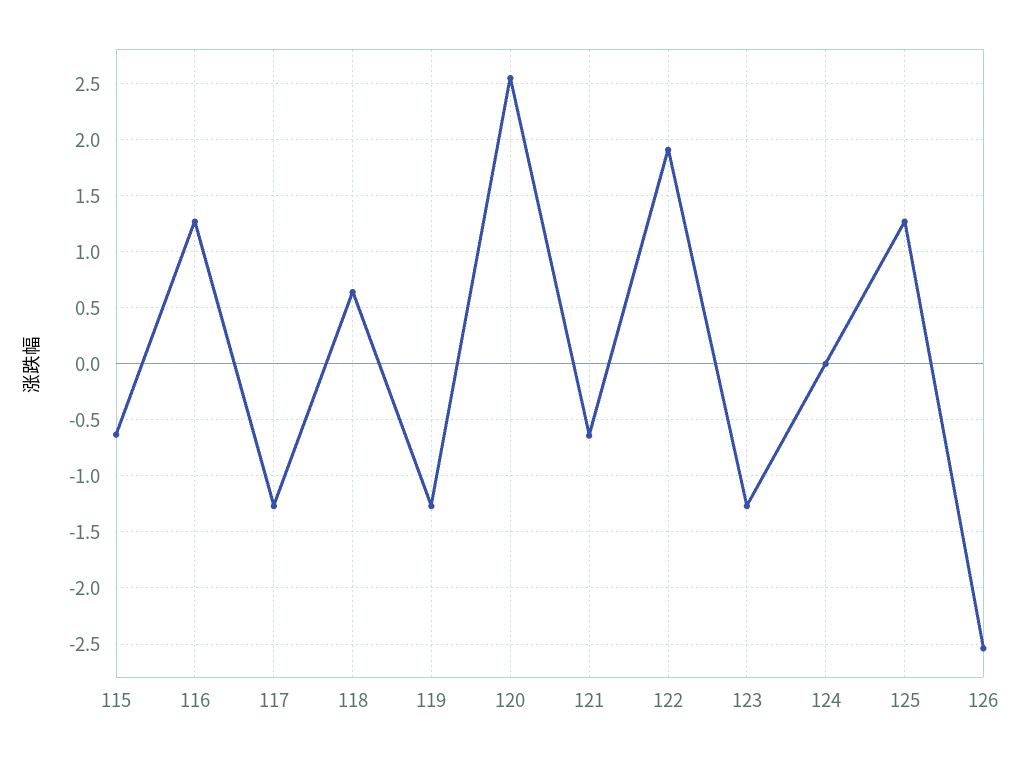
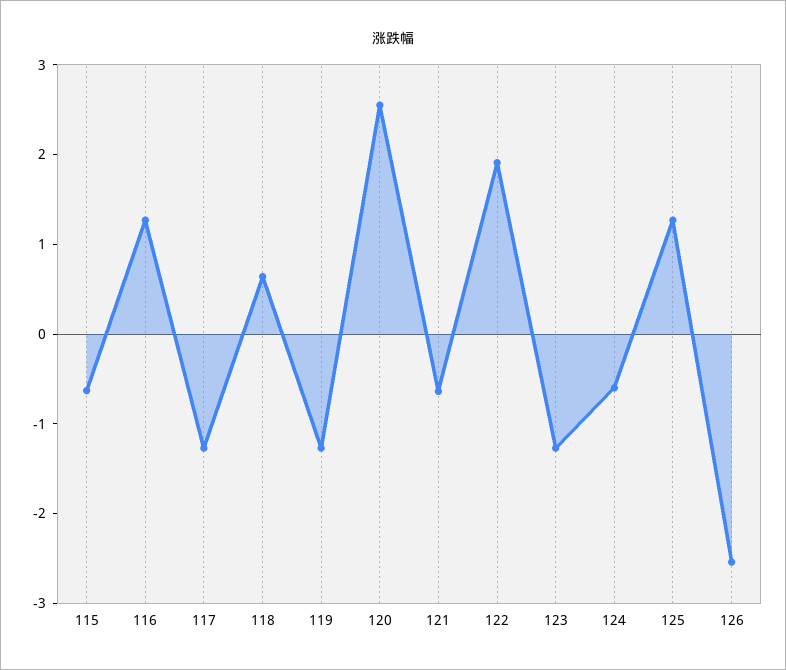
124: 0 -> -0.6

